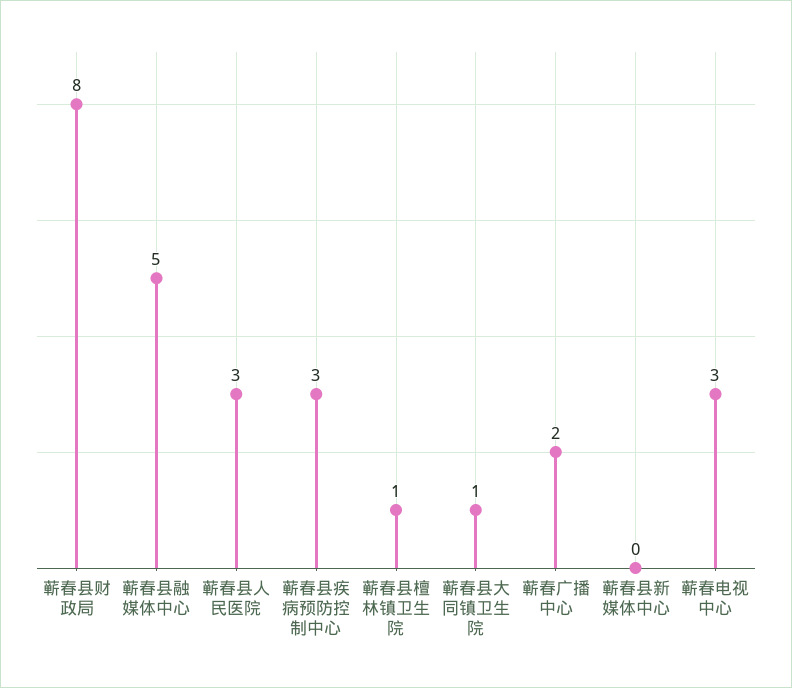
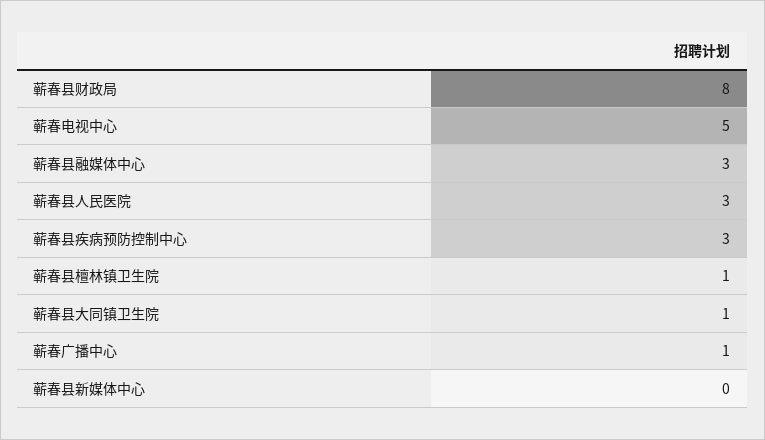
蕲春县融媒体中心: 5 -> 3
蕲春广播中心: 2 -> 1
蕲春电视中心: 3 -> 5

